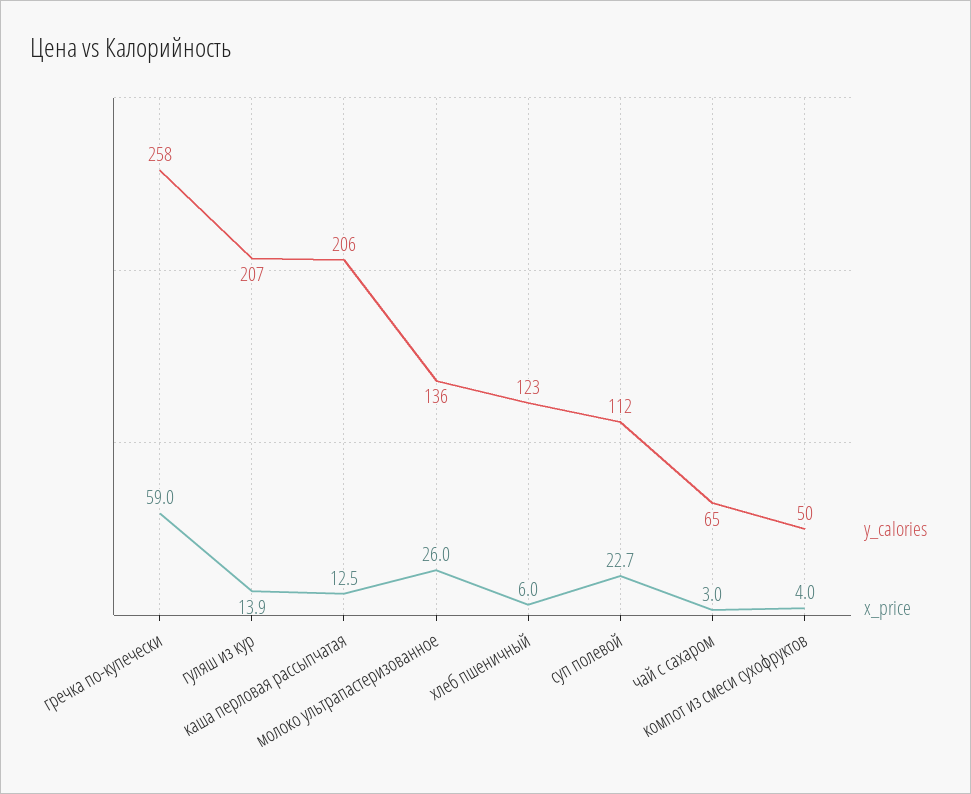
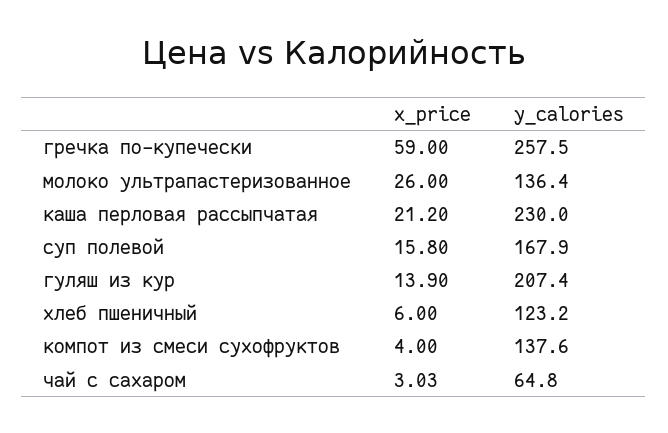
y_calories, каша перловая рассыпчатая: 206 -> 230
x_price, каша перловая рассыпчатая: 12.5 -> 21.2
y_calories, суп полевой: 112 -> 167.9
x_price, суп полевой: 22.7 -> 15.8
y_calories, компот из смеси сухофруктов: 50 -> 137.6

